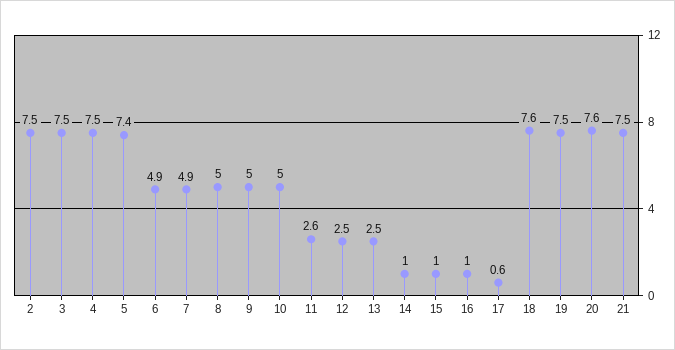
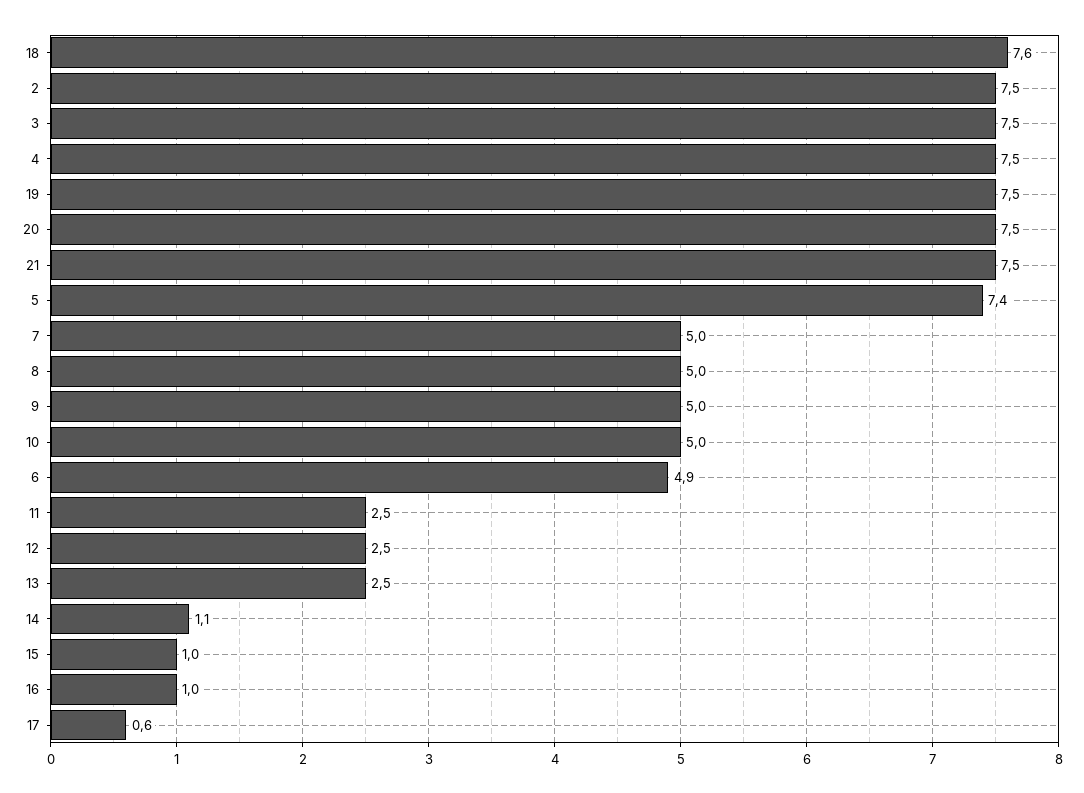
7: 4.9 -> 5
11: 2.6 -> 2.5
14: 1 -> 1.1
20: 7.6 -> 7.5

